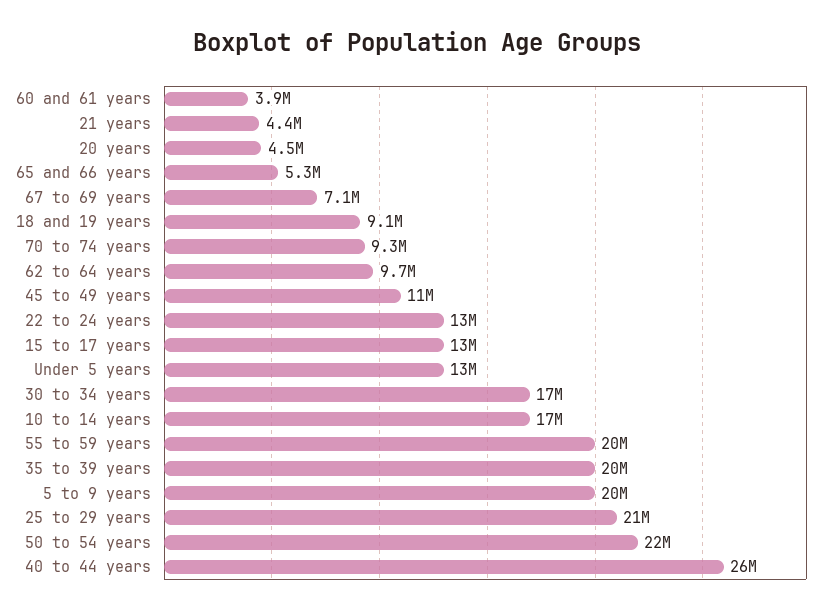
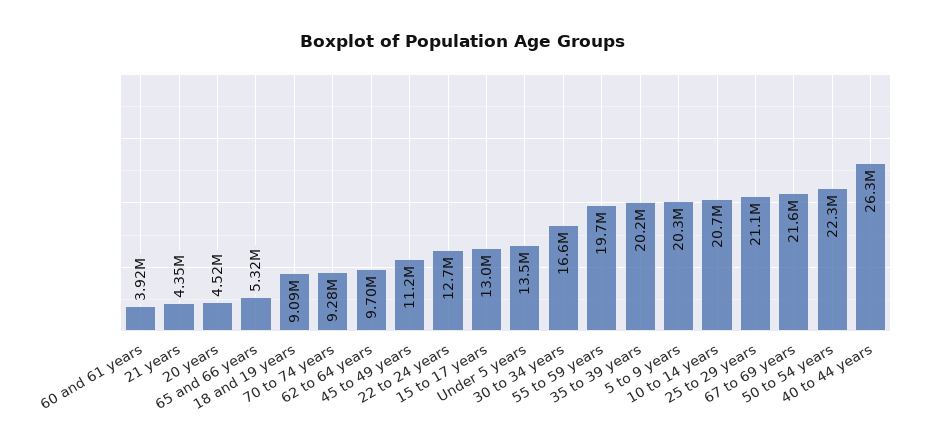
67 to 69 years: 7100000 -> 21600000
10 to 14 years: 17000000 -> 20700000

